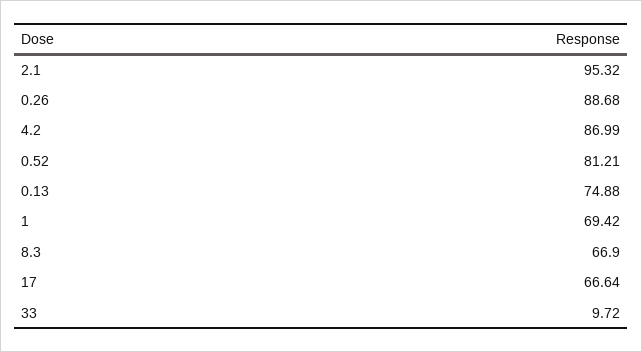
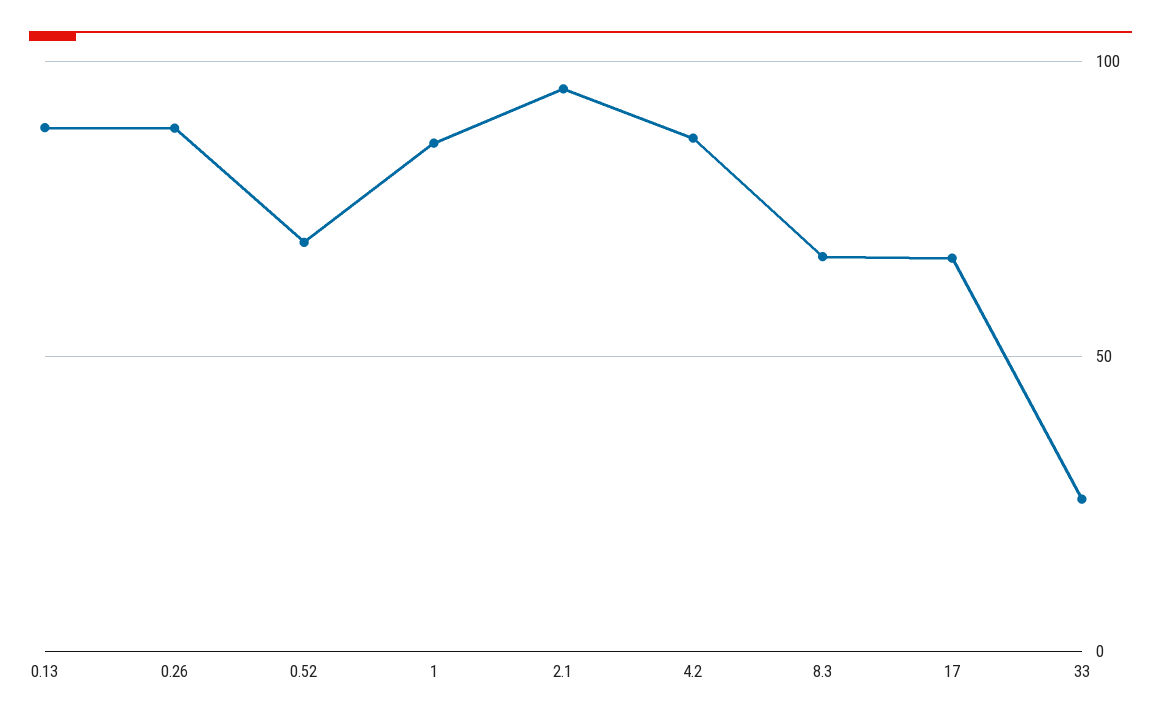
0.52: 81.21 -> 70
0.13: 74.88 -> 90
1: 69.42 -> 85
33: 9.72 -> 25

